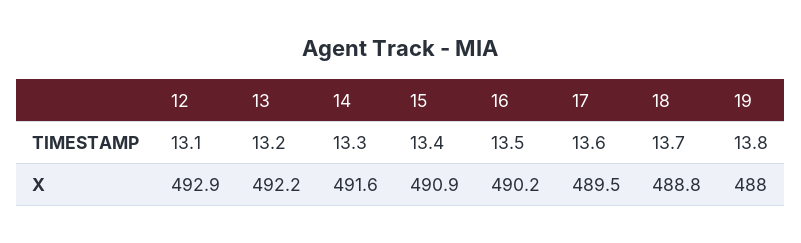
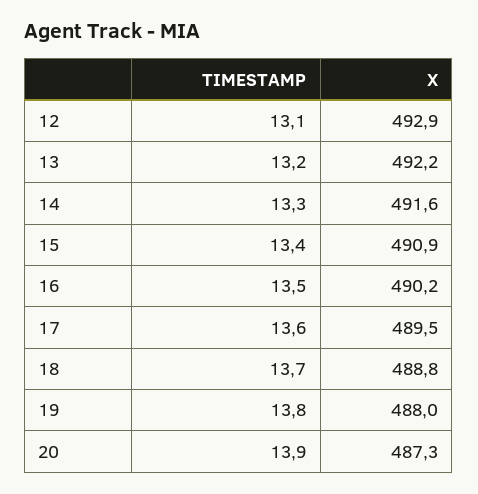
20, TIMESTAMP: none -> 13.9
20, X: none -> 487.3

